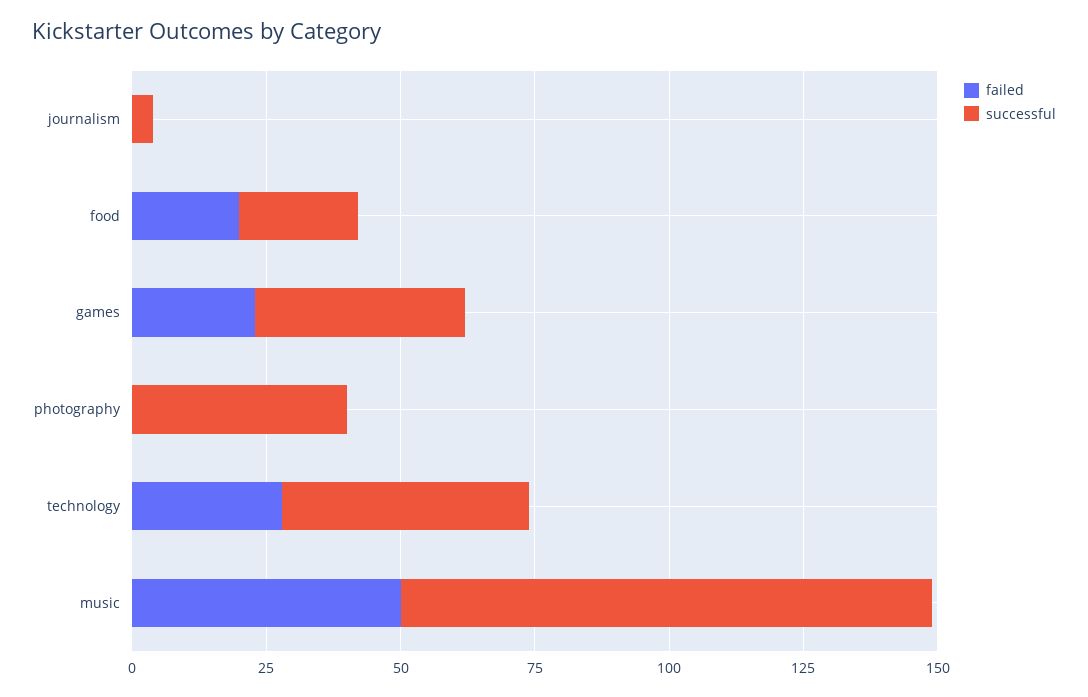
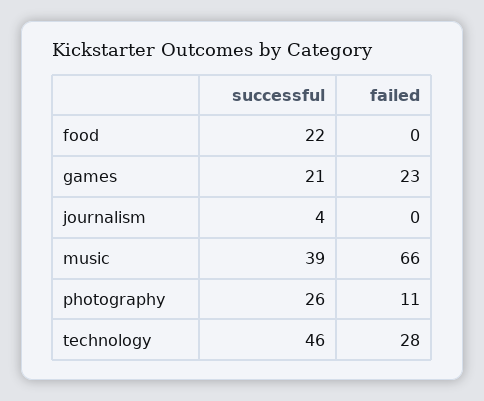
failed, food: 20 -> 0
successful, games: 40 -> 21
failed, photography: 0 -> 11
successful, photography: 40 -> 26
failed, music: 50 -> 66
successful, music: 100 -> 39

